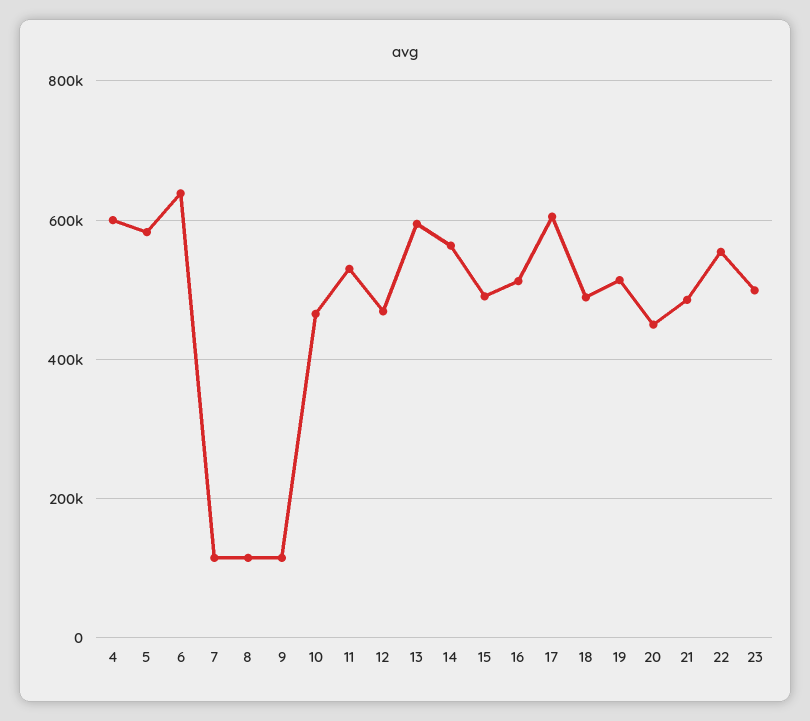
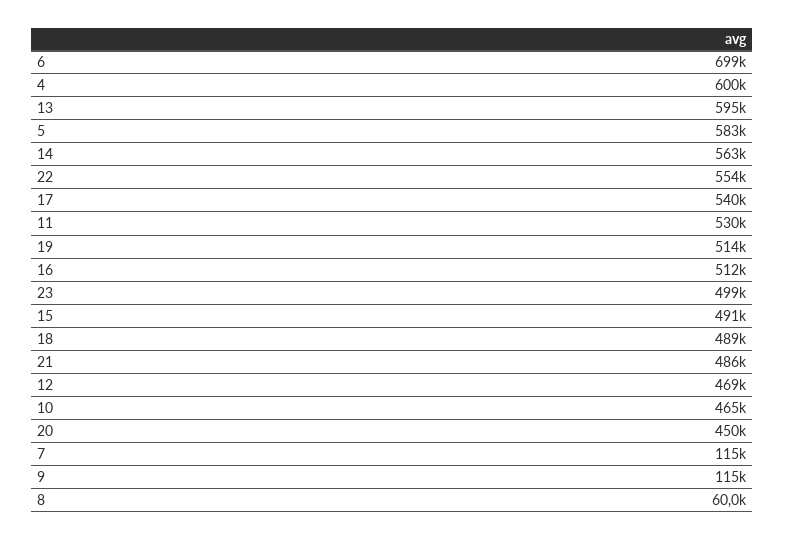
6: 640000 -> 699000
8: 120000 -> 60000
17: 600000 -> 540000

